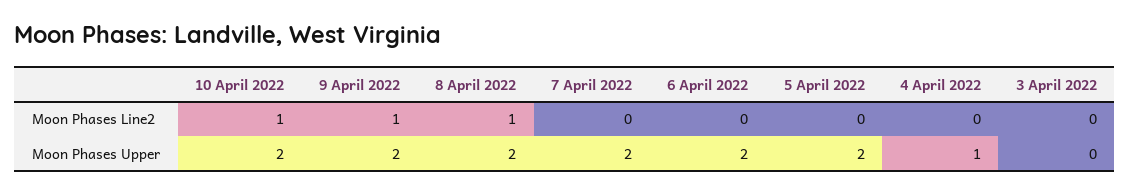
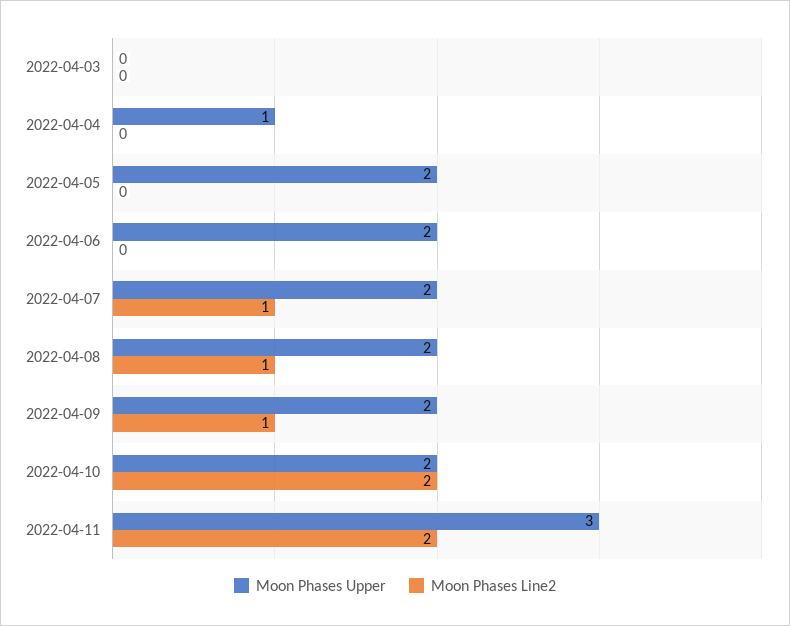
Moon Phases Line2, 10 April 2022: 1 -> 2
Moon Phases Line2, 7 April 2022: 0 -> 1
Moon Phases Upper, 2022-04-11: none -> 3
Moon Phases Line2, 2022-04-11: none -> 2

